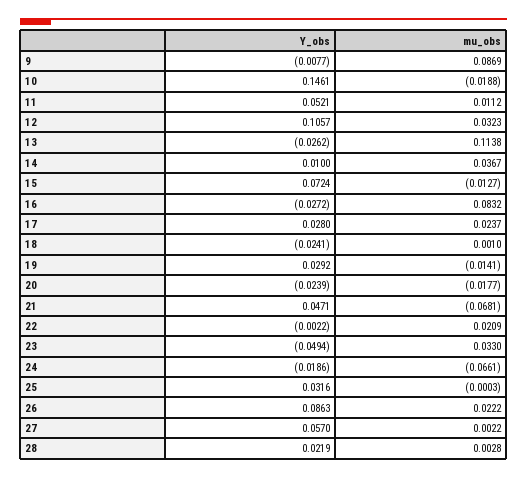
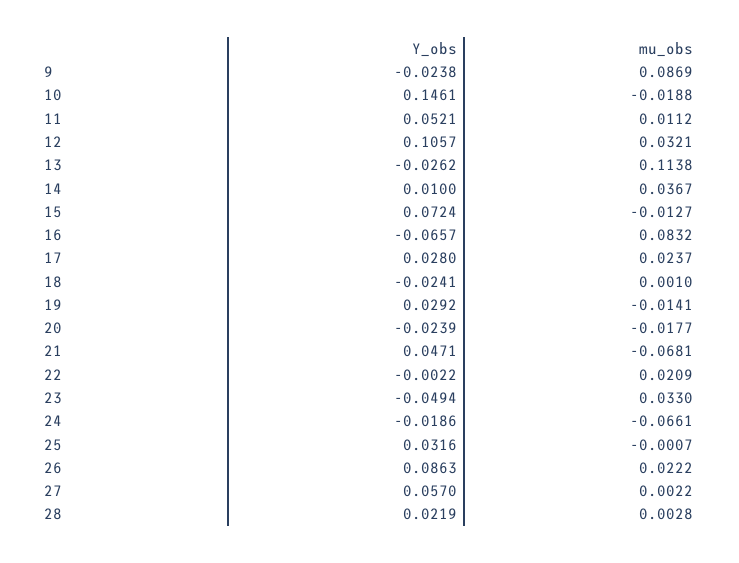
Y_obs, 9: -0.0077 -> -0.0238
mu_obs, 12: 0.0323 -> 0.0321
Y_obs, 16: -0.0272 -> -0.0657
mu_obs, 25: -0.0003 -> -0.0007

